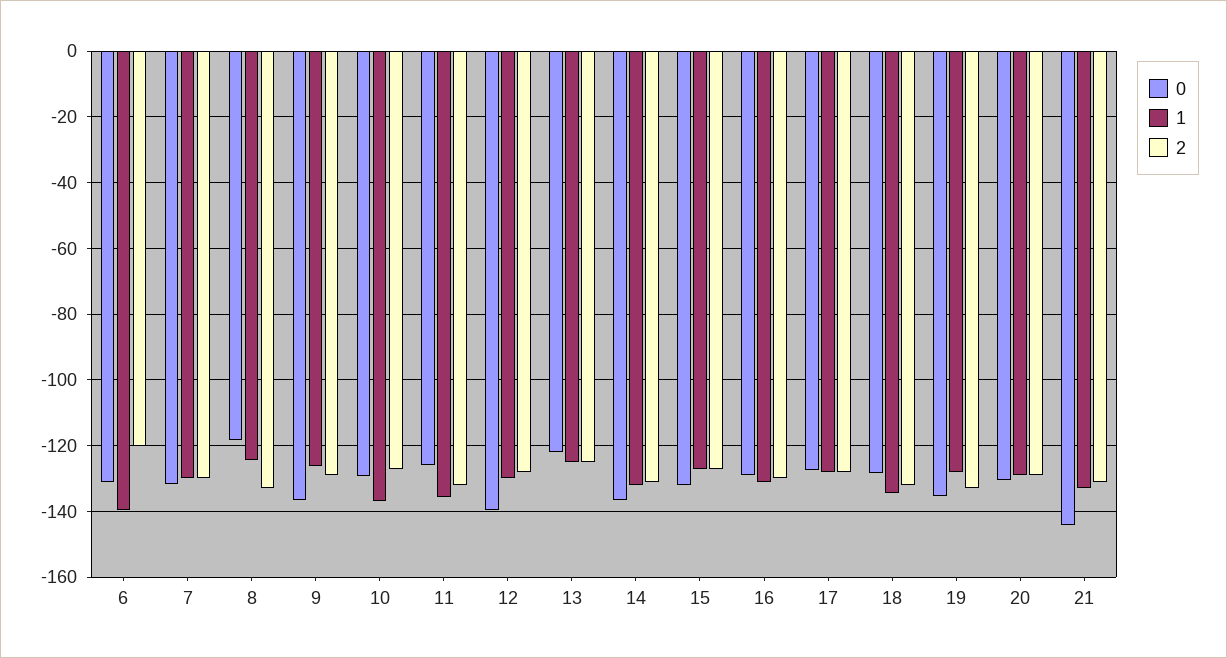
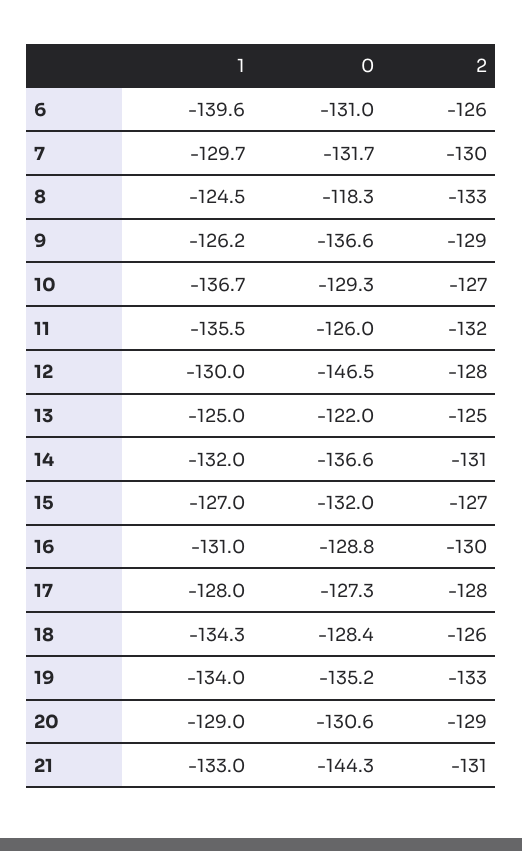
2, 6: -120 -> -126
0, 12: -140 -> -146.5
2, 18: -132 -> -126
1, 19: -128 -> -134

